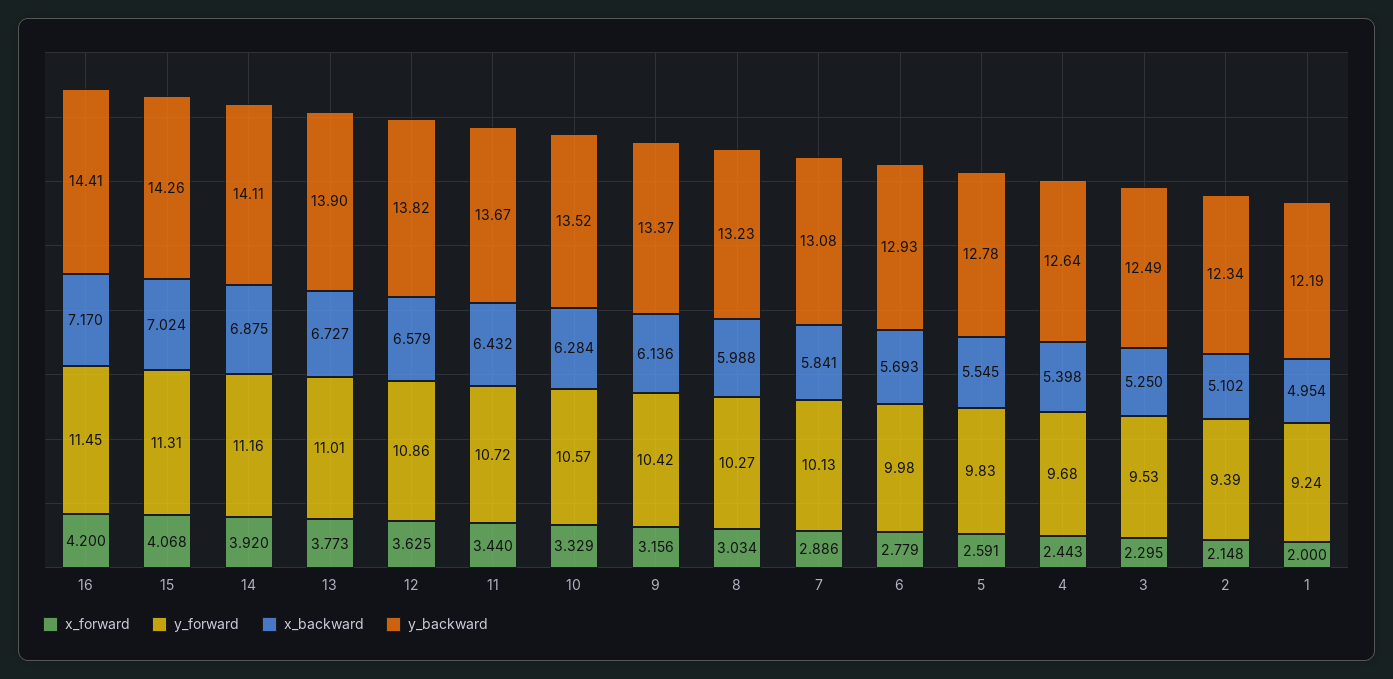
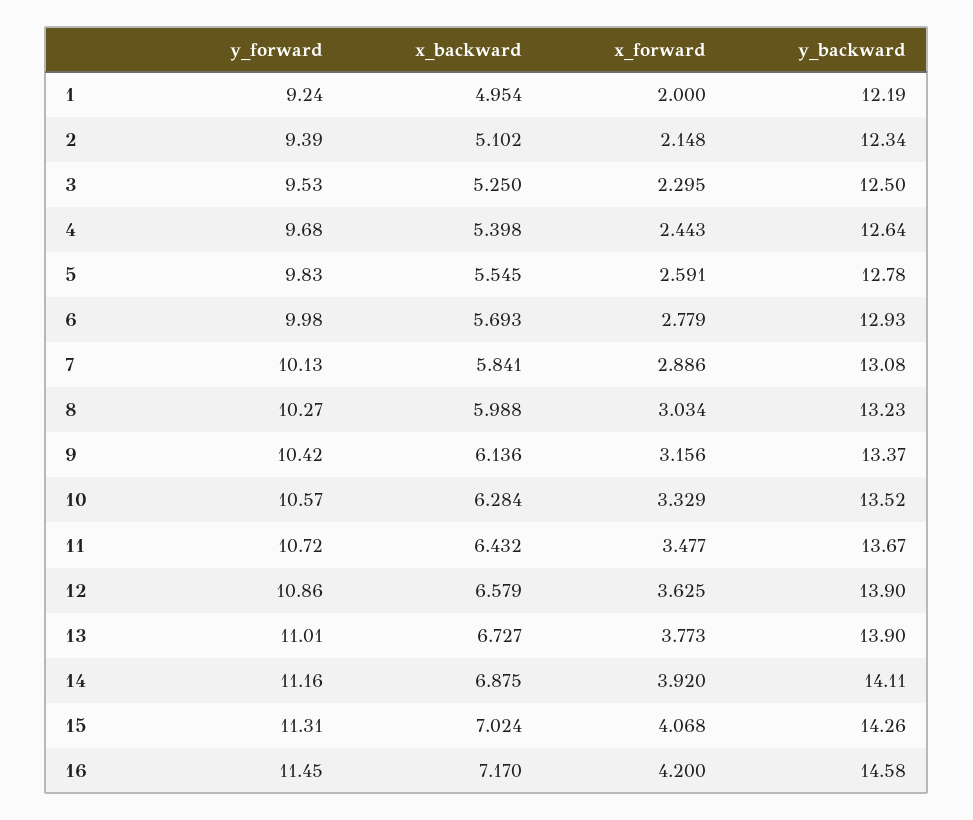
y_backward, 16: 14.41 -> 14.58
y_backward, 12: 13.82 -> 13.9
x_forward, 11: 3.44 -> 3.477
y_backward, 3: 12.49 -> 12.5

